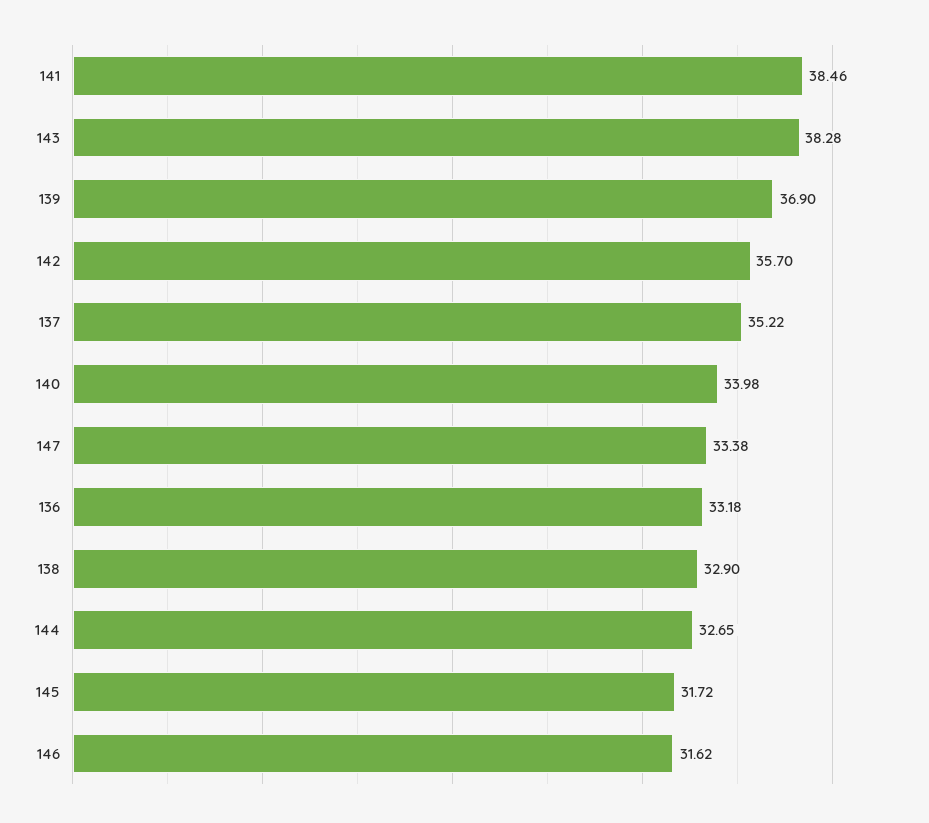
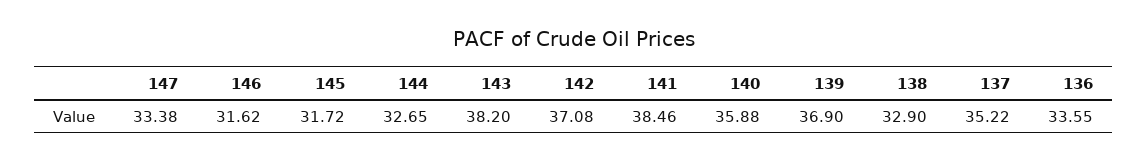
143: 38.28 -> 38.2
142: 35.7 -> 37.08
140: 33.98 -> 35.88
136: 33.18 -> 33.55

